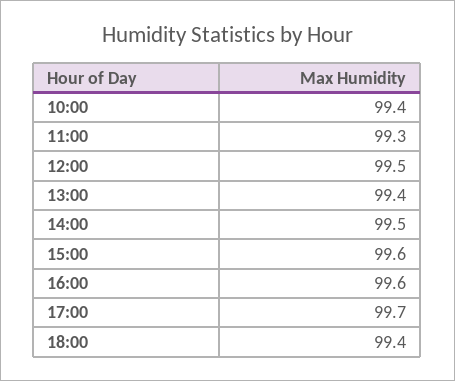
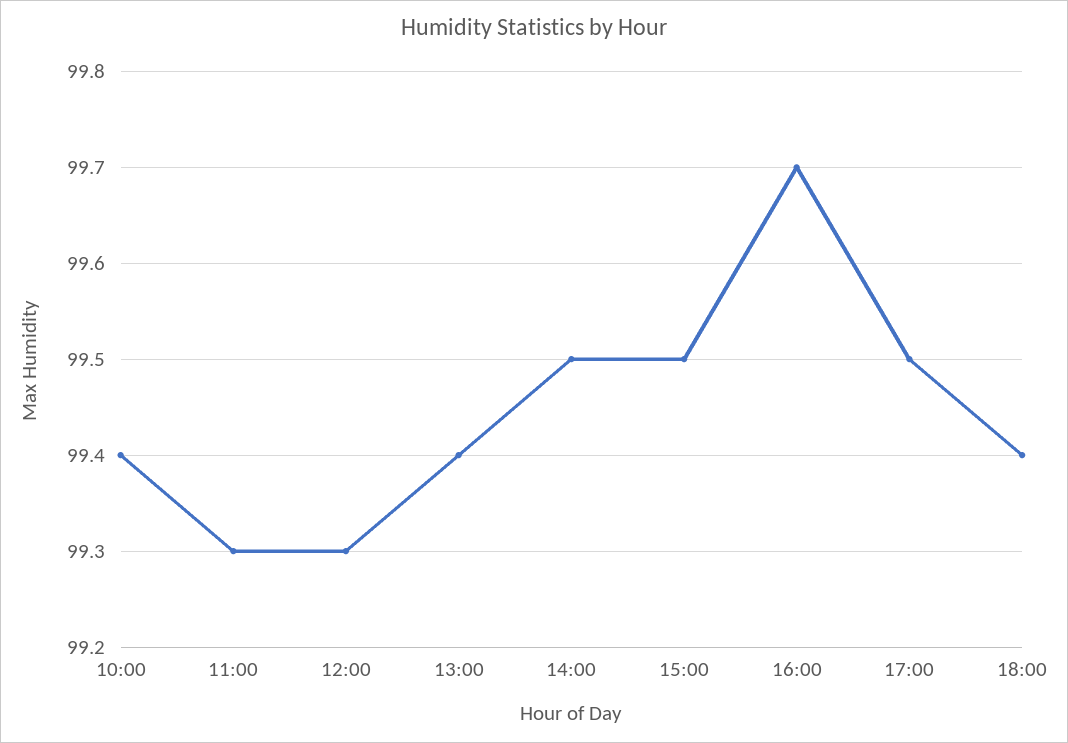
12:00: 99.5 -> 99.3
15:00: 99.6 -> 99.5
16:00: 99.6 -> 99.7
17:00: 99.7 -> 99.5

